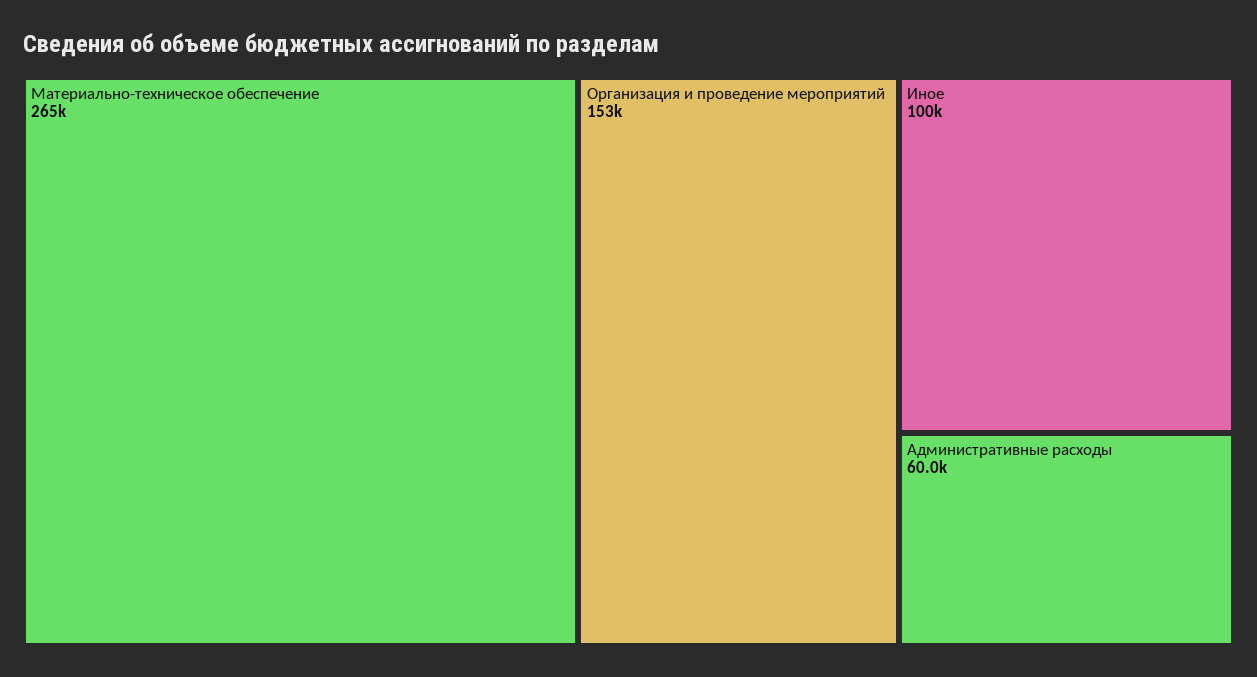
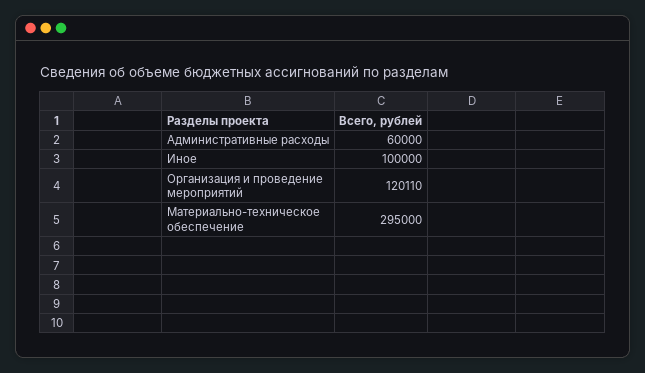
Материально-техническое обеспечение: 265000 -> 295000
Организация и проведение мероприятий: 153000 -> 120110

